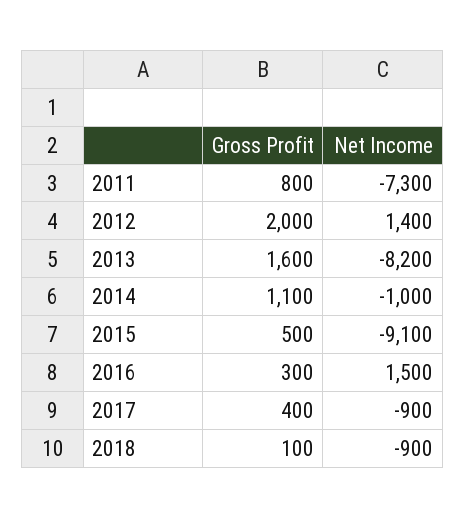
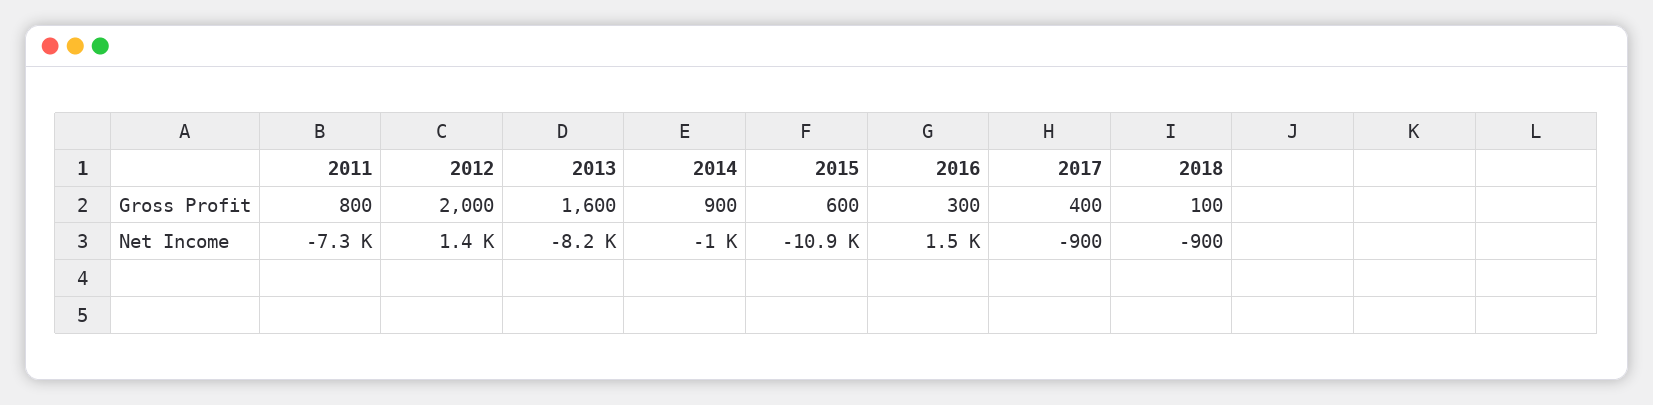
Gross Profit, 2014: 1100 -> 900
Gross Profit, 2015: 500 -> 600
Net Income, 2015: -9100 -> -10900

